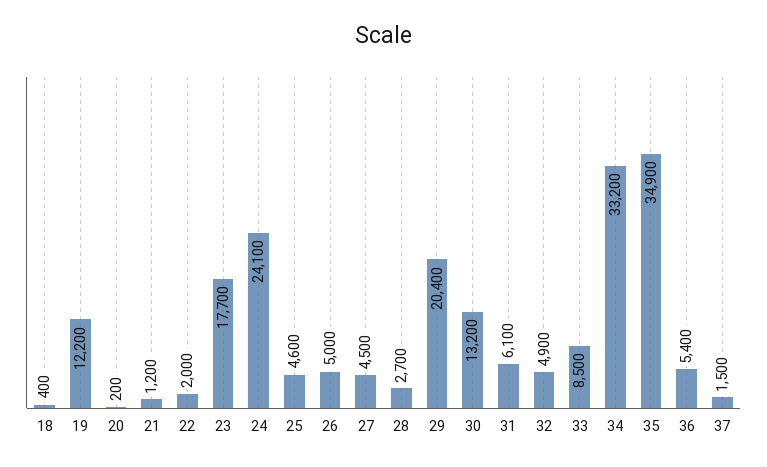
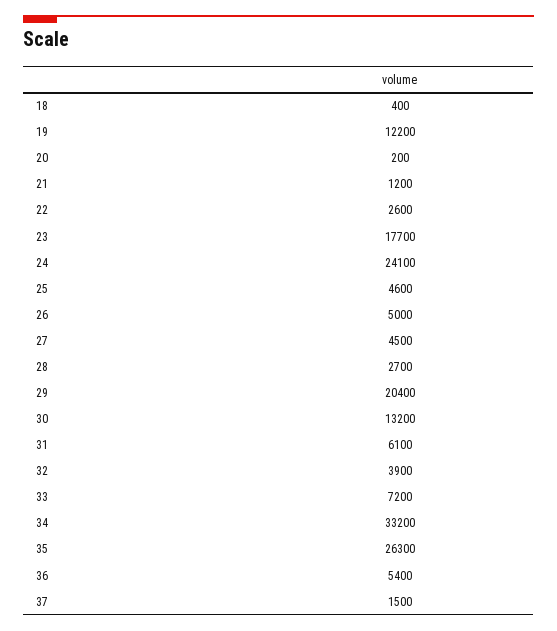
22: 2000 -> 2600
32: 4900 -> 3900
33: 8500 -> 7200
35: 34900 -> 26300

